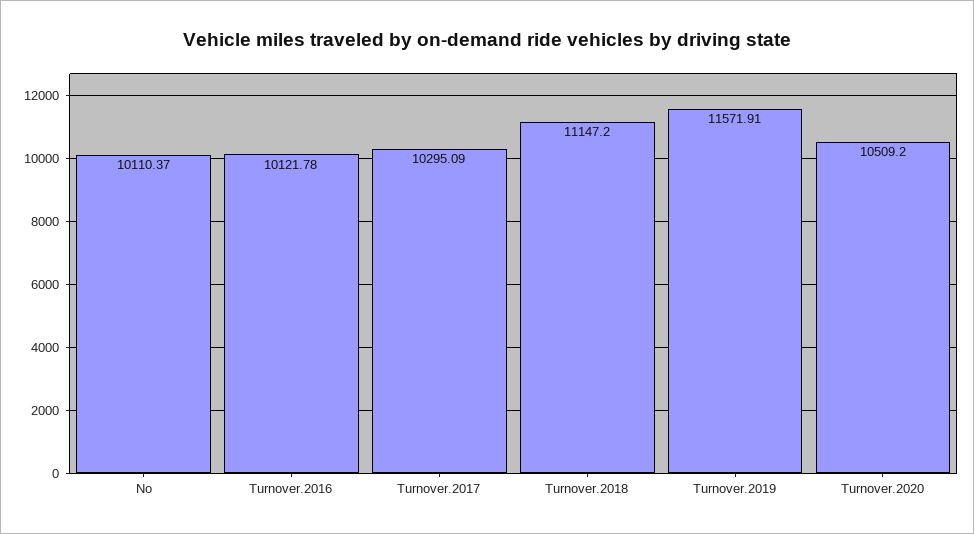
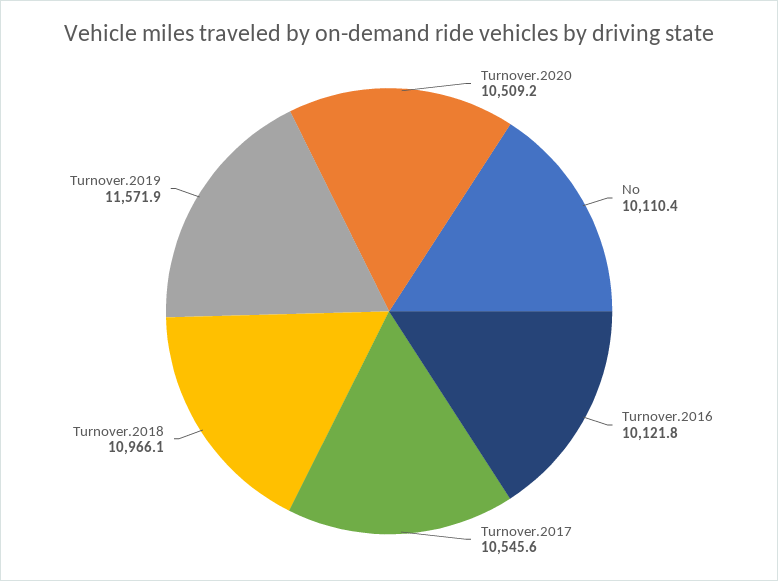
Turnover.2017: 10295.09 -> 10545.6
Turnover.2018: 11147.2 -> 10966.1

